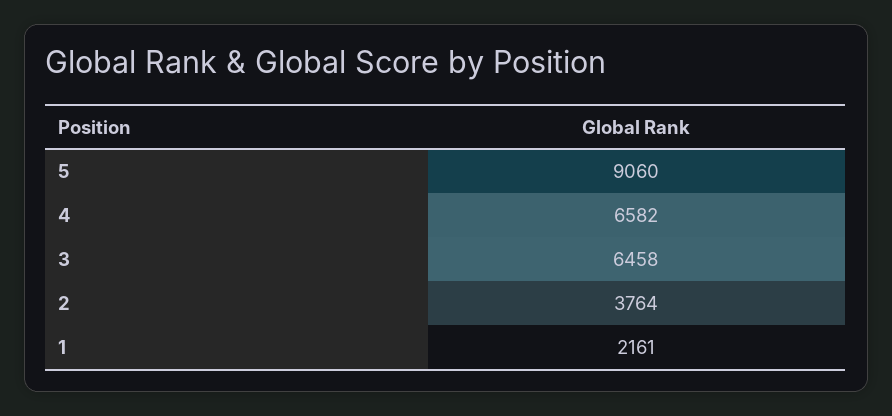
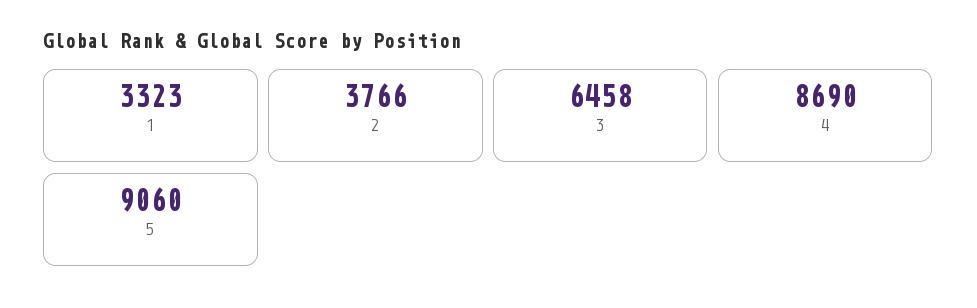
4: 6582 -> 8690
2: 3764 -> 3766
1: 2161 -> 3323

